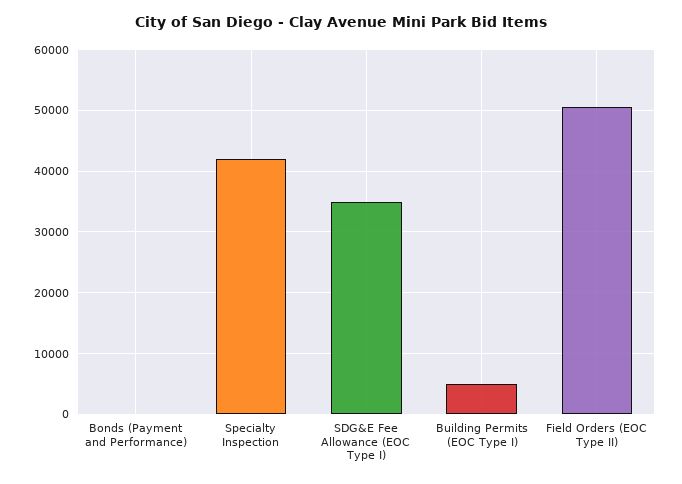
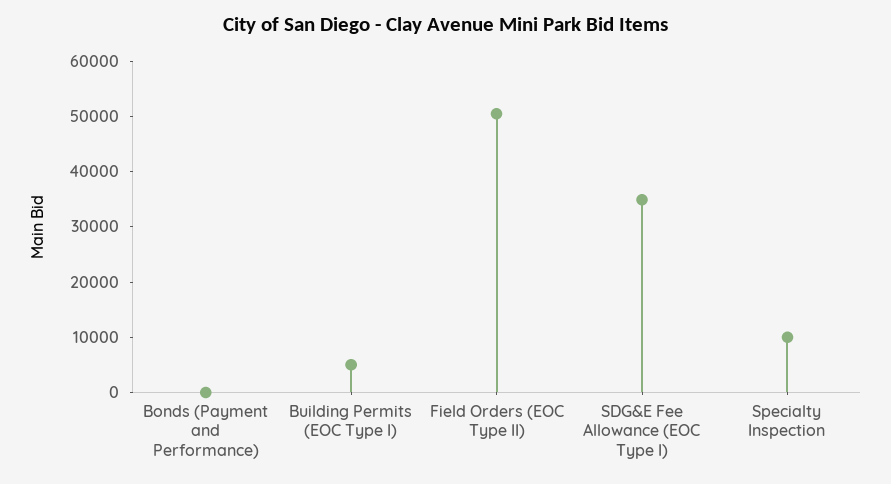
Specialty Inspection: 42000 -> 10000

